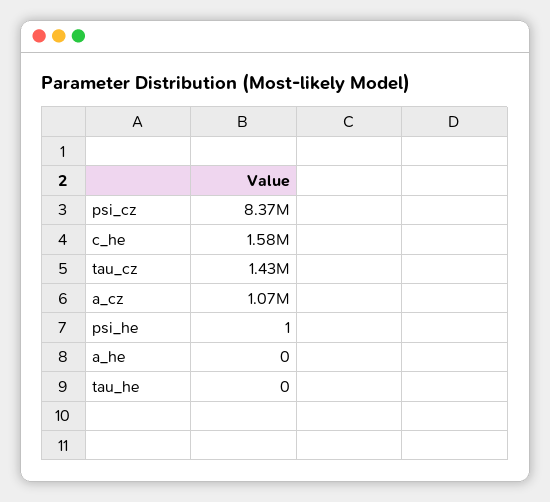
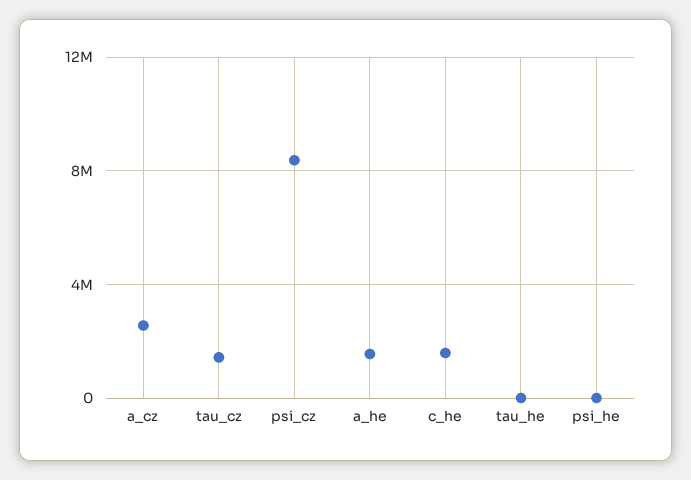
a_cz: 1070000 -> 2500000
a_he: 0 -> 1500000

